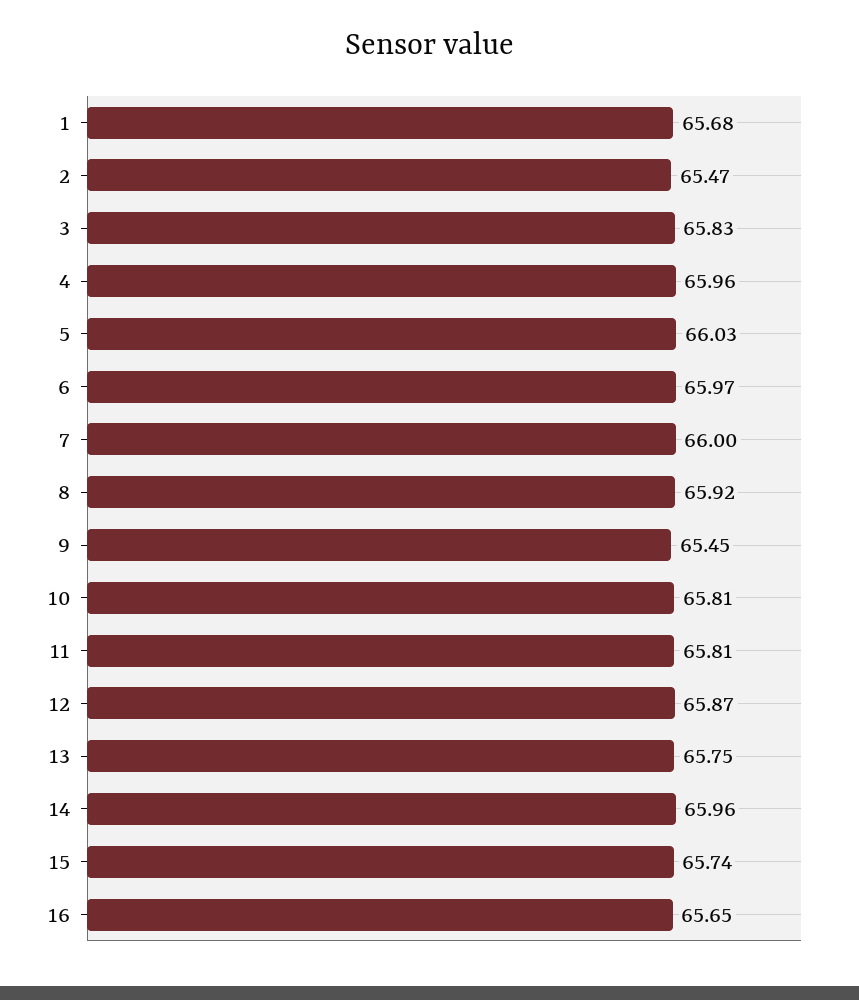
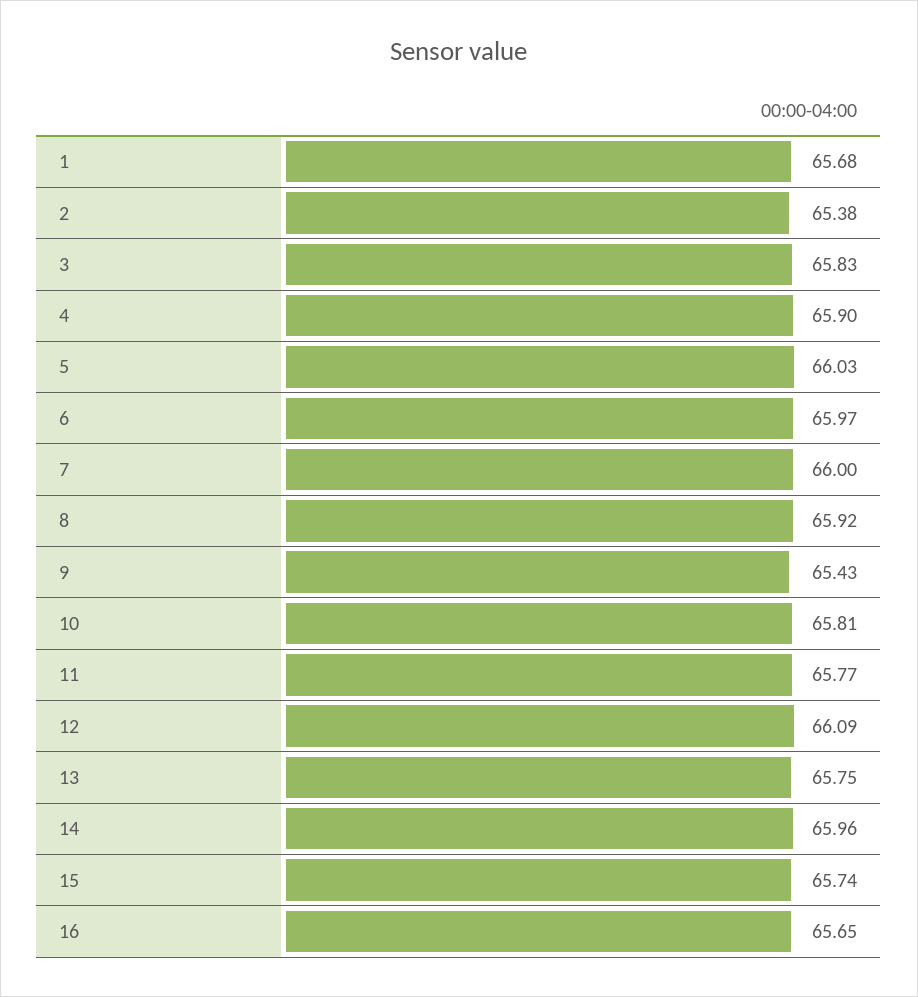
2: 65.47 -> 65.38
4: 65.96 -> 65.9
9: 65.45 -> 65.43
11: 65.81 -> 65.77
12: 65.87 -> 66.09

